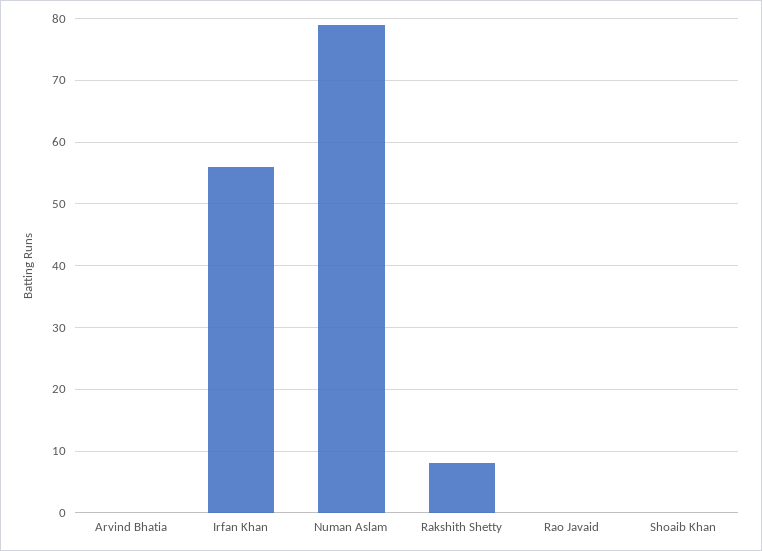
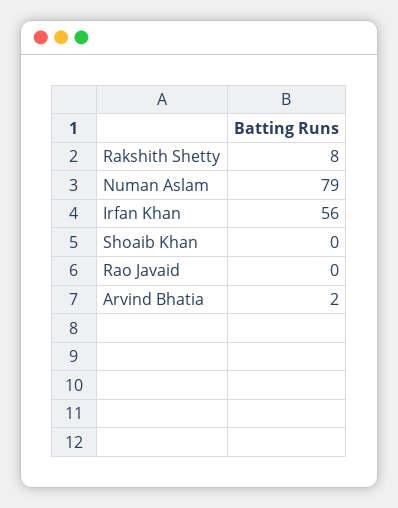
Arvind Bhatia: 0 -> 2

